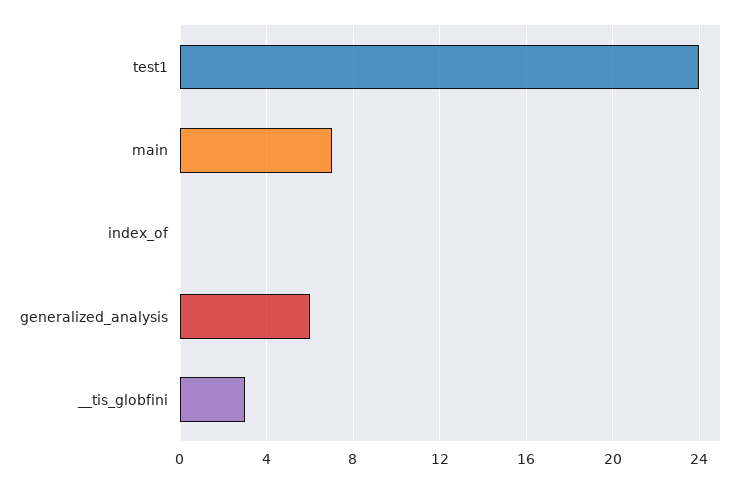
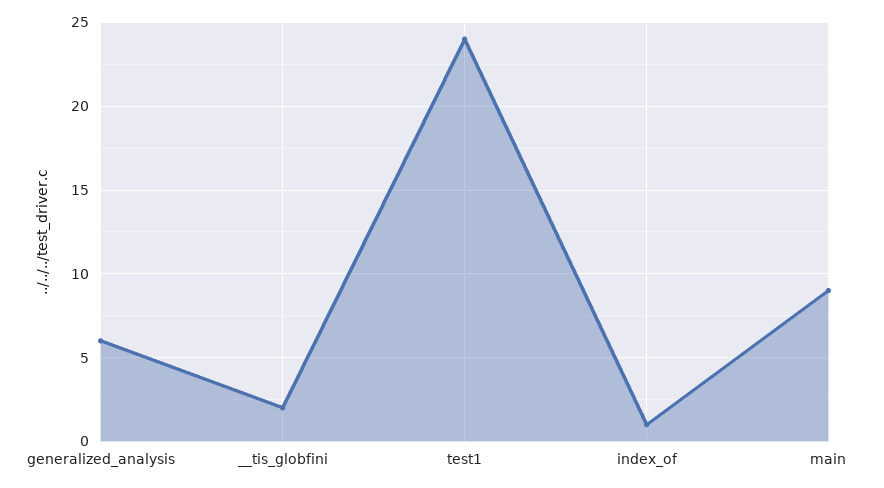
main: 7 -> 9
index_of: 0 -> 1
__tis_globfini: 3 -> 2

